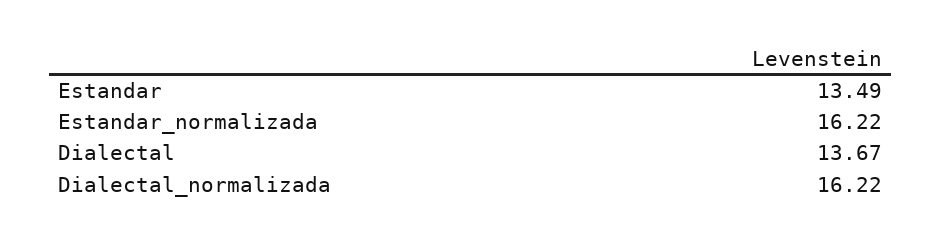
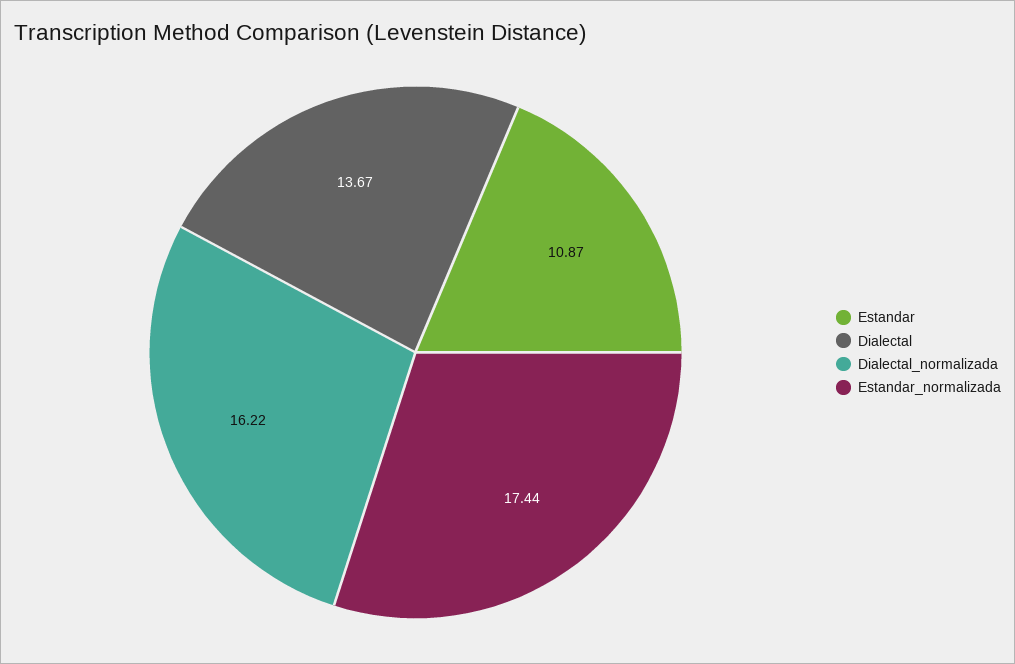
Estandar: 13.49 -> 10.87
Estandar_normalizada: 16.22 -> 17.44

